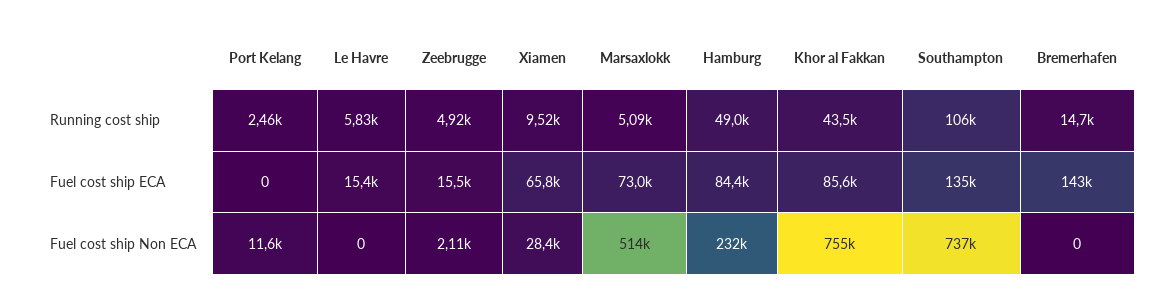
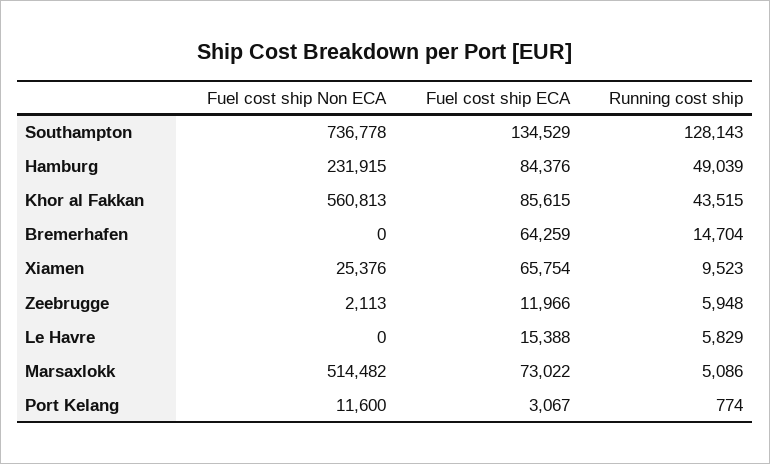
Port Kelang, Running cost ship: 2460 -> 774
Zeebrugge, Running cost ship: 4920 -> 5948
Southampton, Running cost ship: 106000 -> 128143
Port Kelang, Fuel cost ship ECA: 0 -> 3067
Zeebrugge, Fuel cost ship ECA: 15500 -> 11966
Bremerhafen, Fuel cost ship ECA: 143000 -> 64259
Xiamen, Fuel cost ship Non ECA: 28400 -> 25376
Khor al Fakkan, Fuel cost ship Non ECA: 755000 -> 560813

